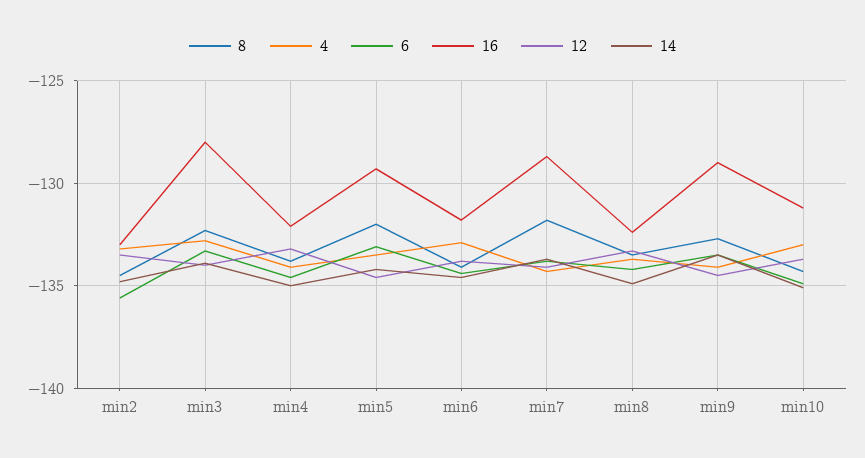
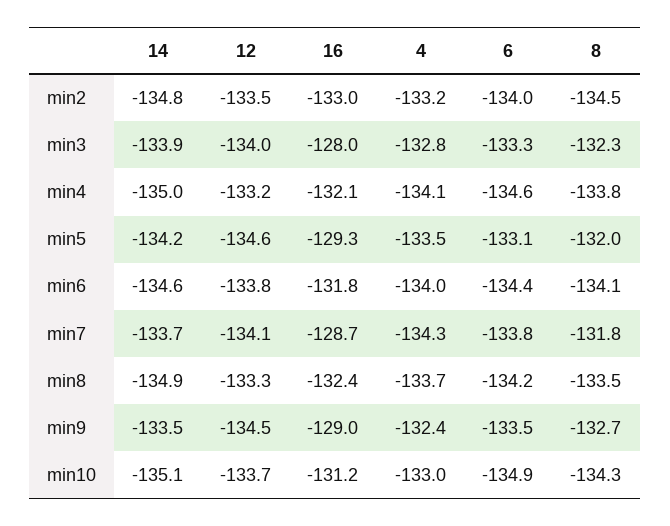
6, min2: -135.5 -> -134
4, min6: -133 -> -134
4, min9: -134 -> -132.4

